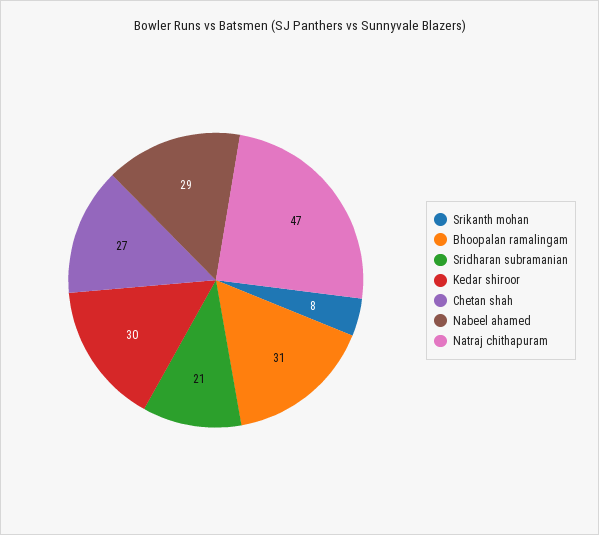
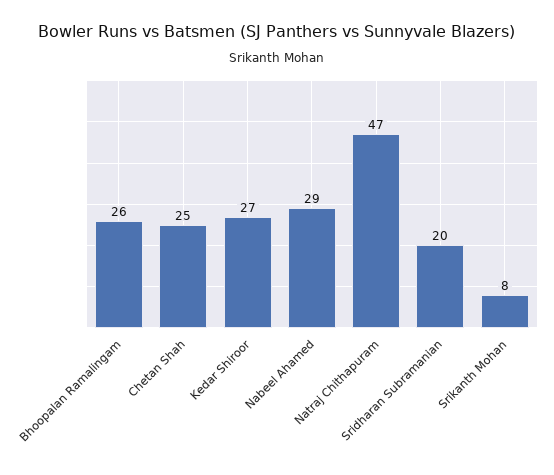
Bhoopalan ramalingam: 31 -> 26
Sridharan subramanian: 21 -> 20
Kedar shiroor: 30 -> 27
Chetan shah: 27 -> 25

